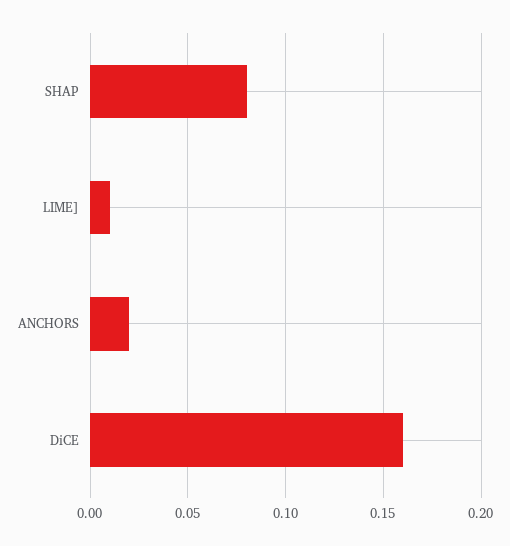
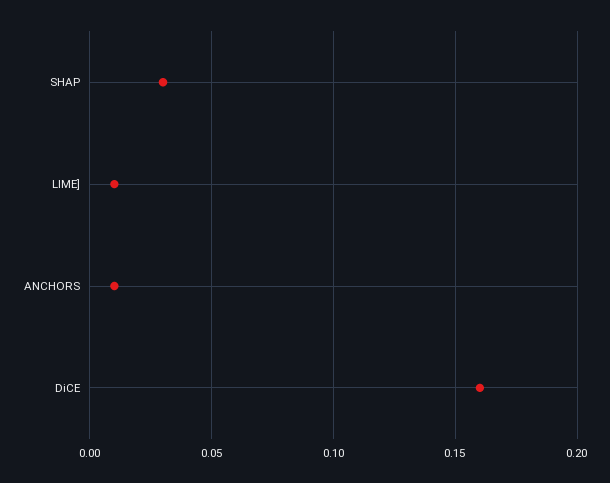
SHAP: 0.08 -> 0.03
ANCHORS: 0.02 -> 0.01

